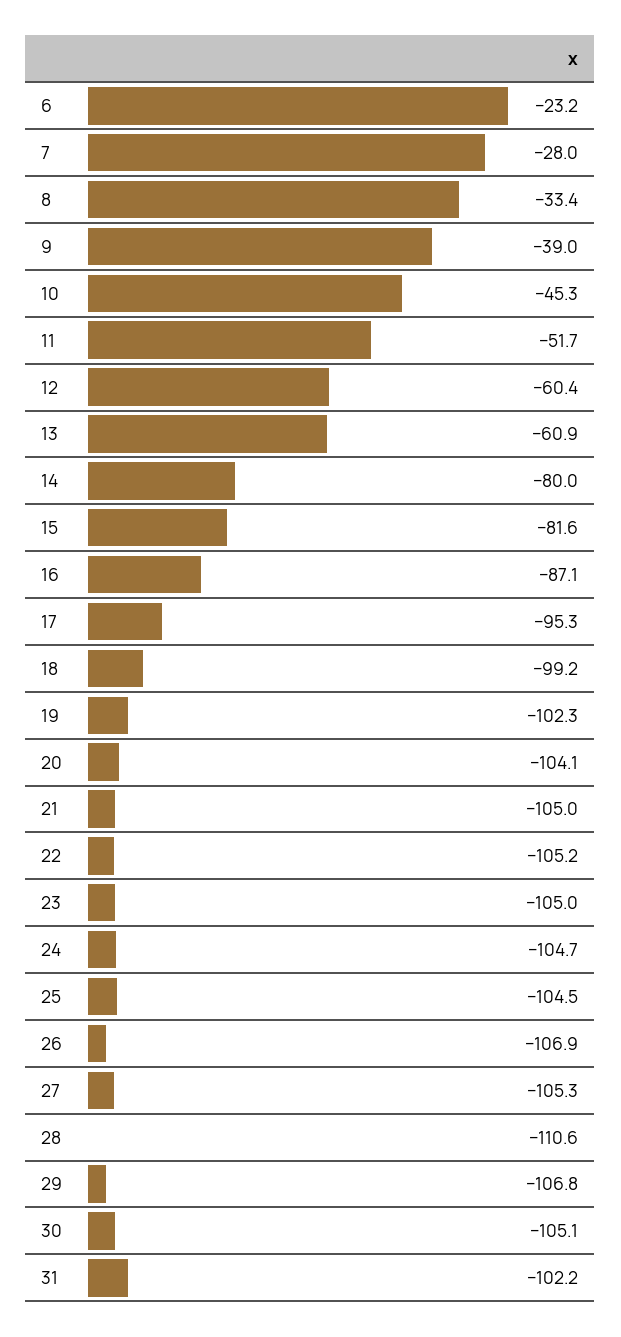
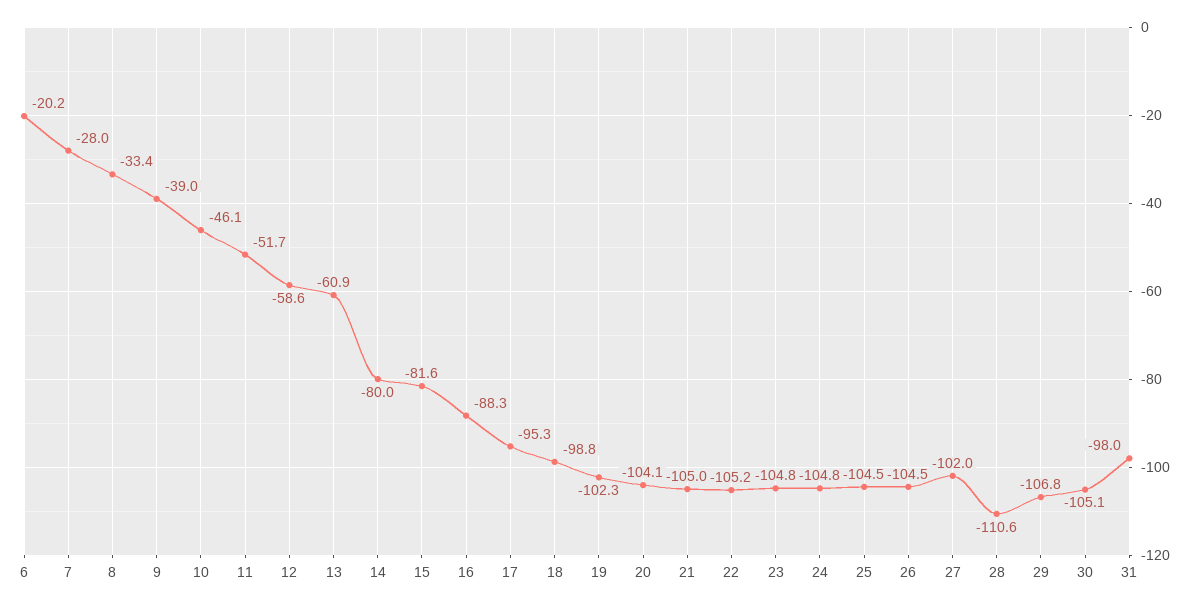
6: -23.2 -> -20.2
10: -45.3 -> -46.1
12: -60.4 -> -58.6
16: -87.1 -> -88.3
18: -99.2 -> -98.8
23: -105 -> -104.8
24: -104.7 -> -104.8
26: -106.9 -> -104.5
27: -105.3 -> -102
31: -102.2 -> -98

